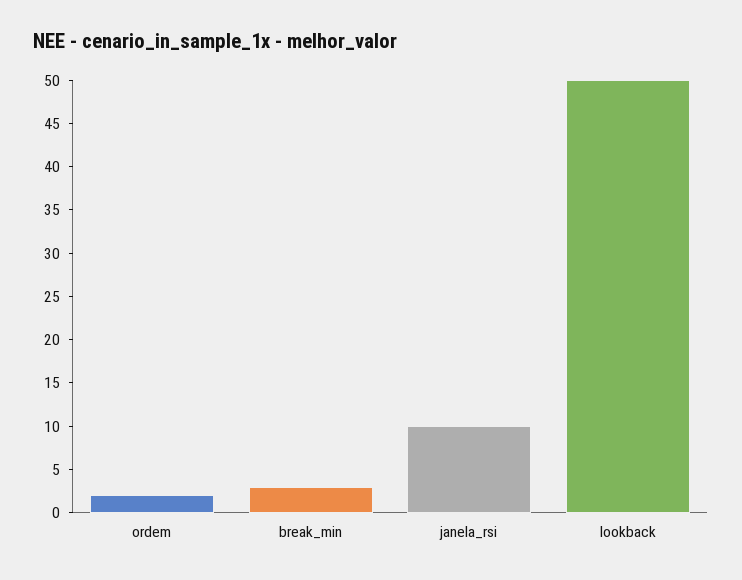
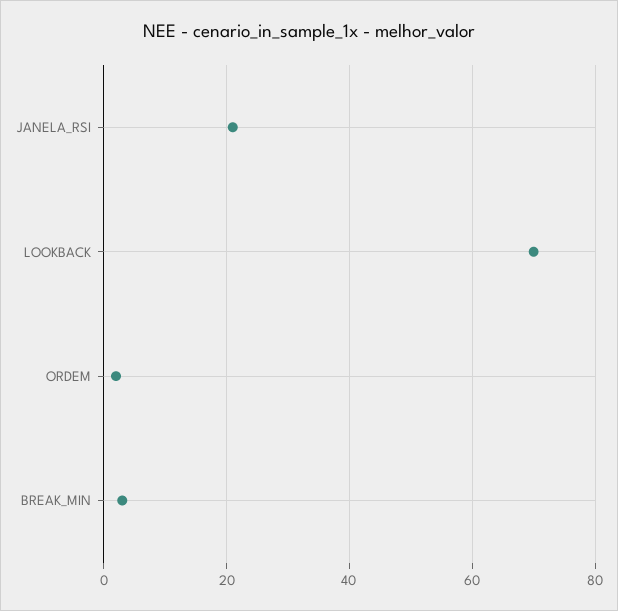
janela_rsi: 10 -> 20
lookback: 50 -> 70

